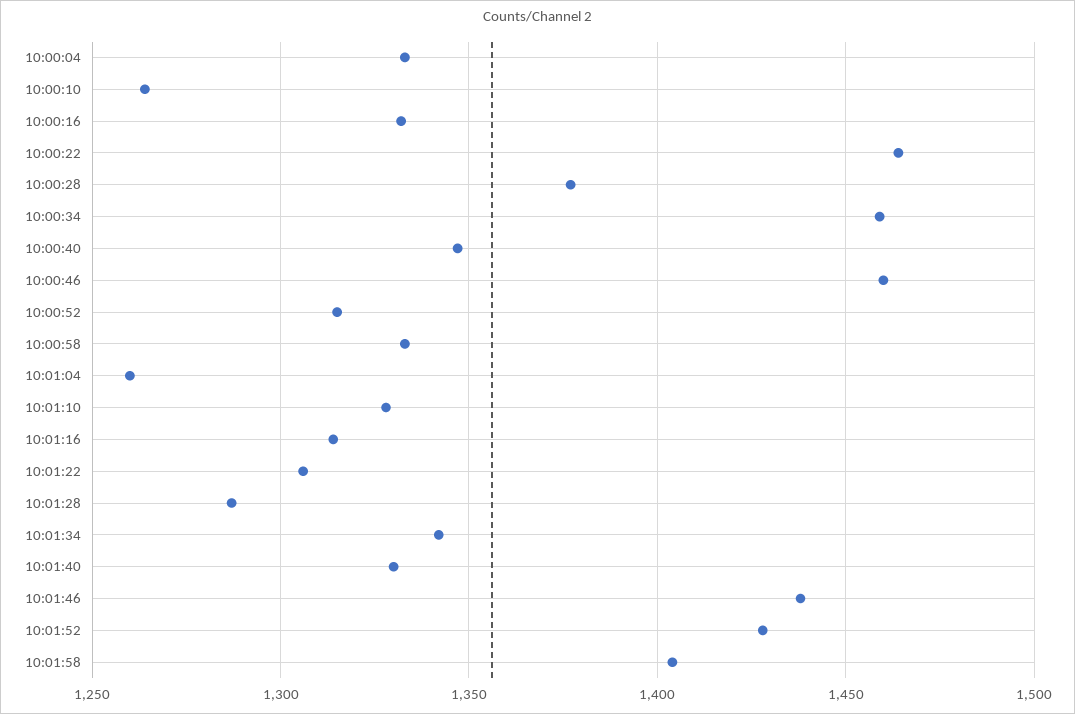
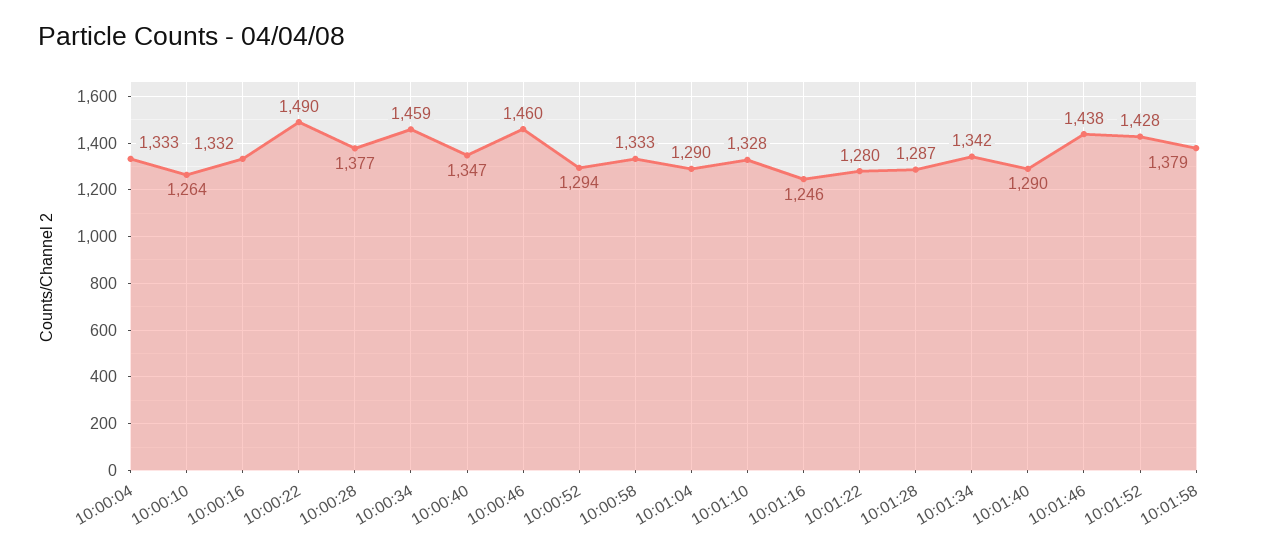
10:00:22: 1465 -> 1490
10:00:52: 1315 -> 1294
10:01:04: 1260 -> 1290
10:01:16: 1315 -> 1246
10:01:22: 1305 -> 1280
10:01:40: 1330 -> 1290
10:01:58: 1405 -> 1379

